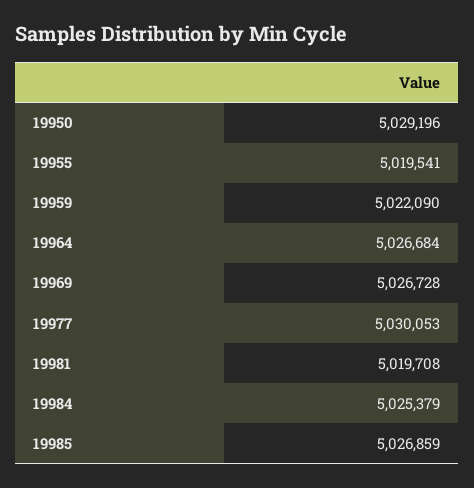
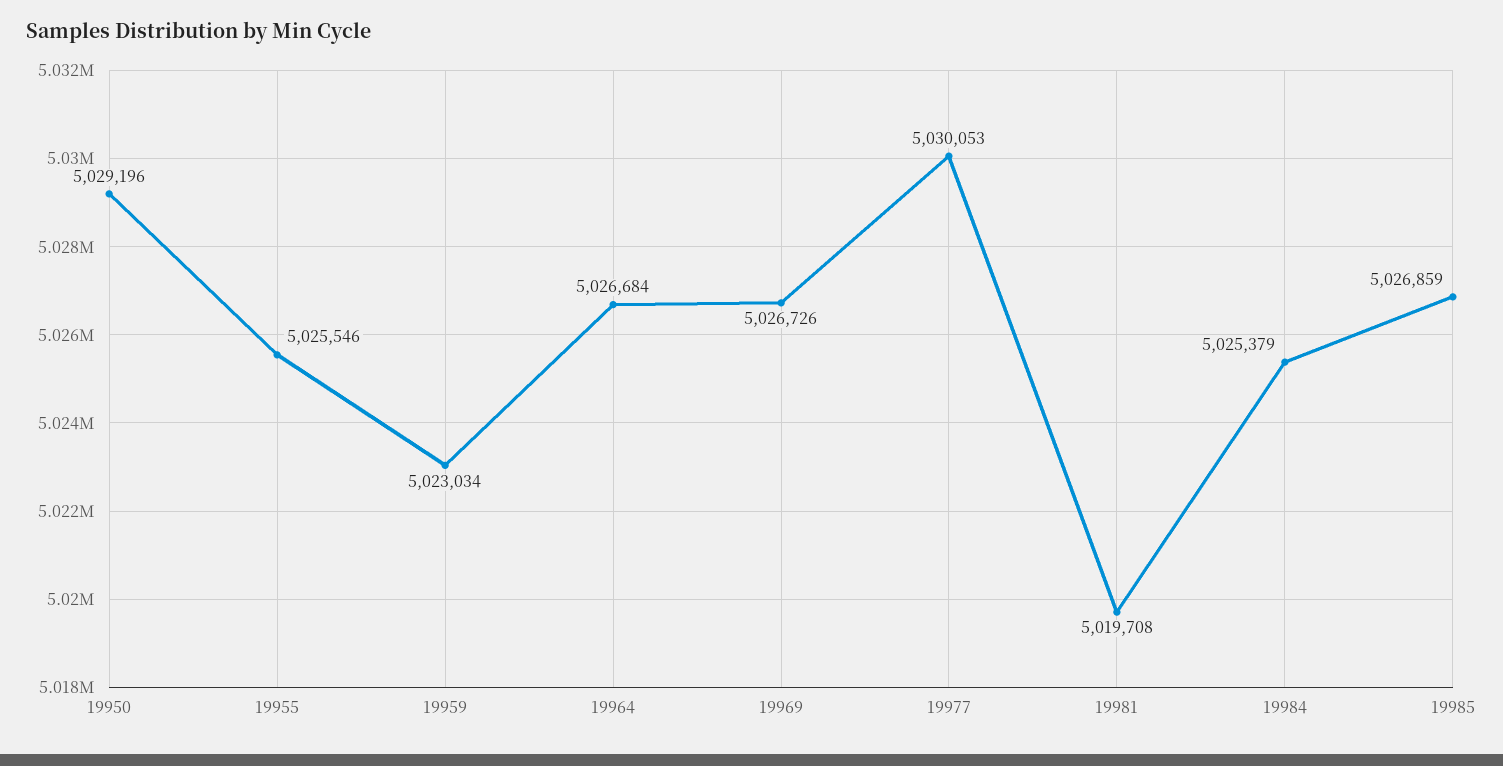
19955: 5019541 -> 5025546
19959: 5022090 -> 5023034
19969: 5026728 -> 5026726

